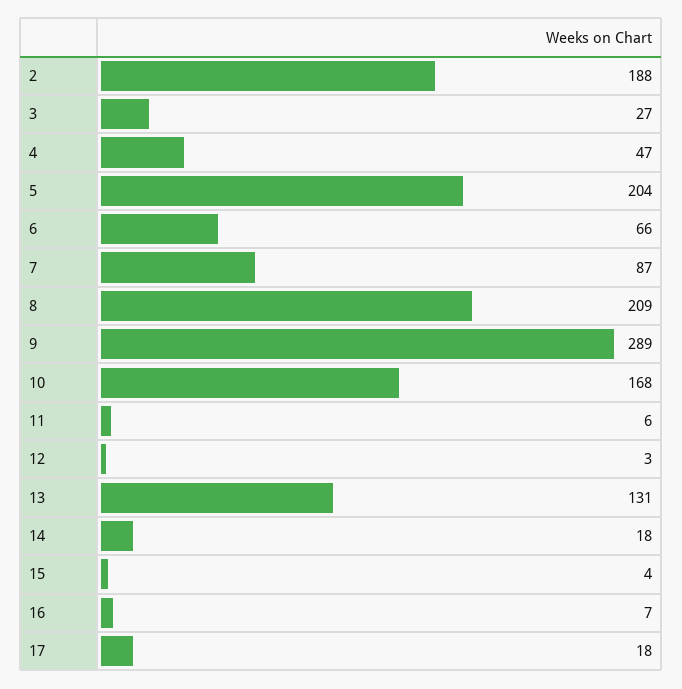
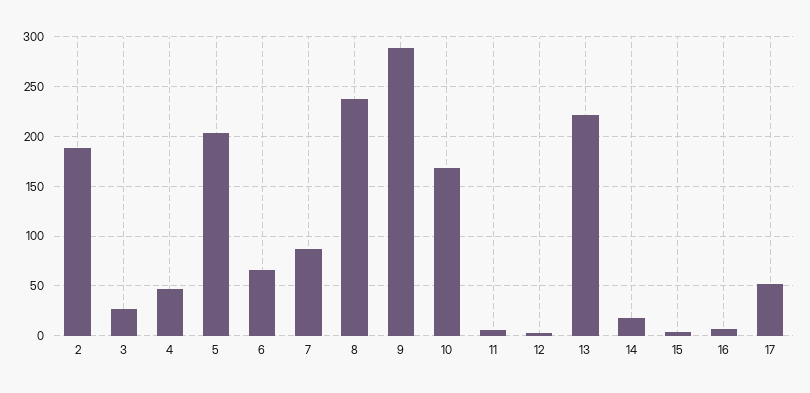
8: 209 -> 240
13: 131 -> 220
17: 18 -> 50

